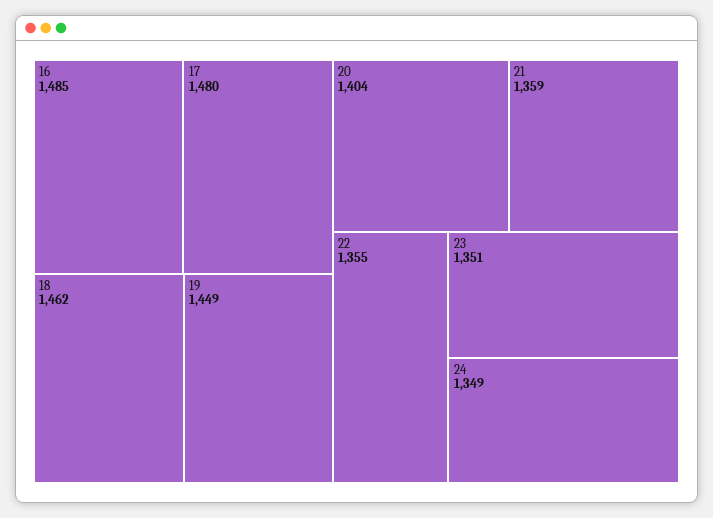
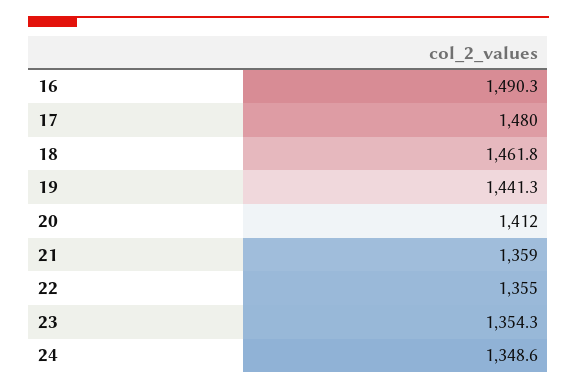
16: 1485 -> 1490.3
19: 1449 -> 1441.3
20: 1404 -> 1412
23: 1351 -> 1354.3

